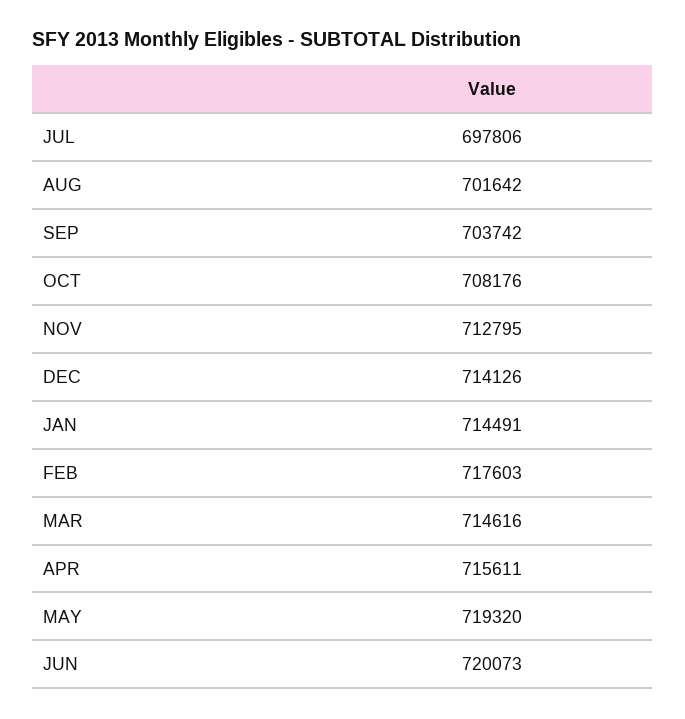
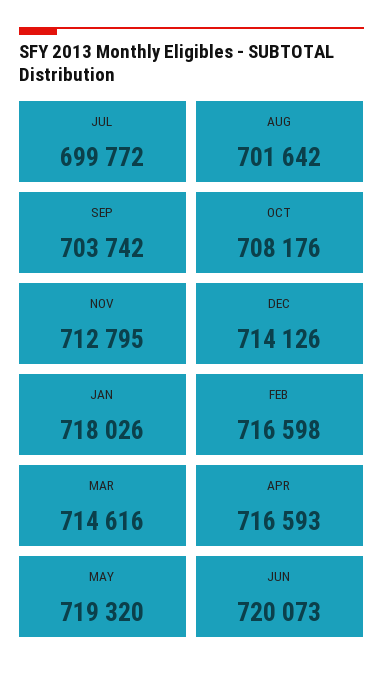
JUL: 697806 -> 699772
JAN: 714491 -> 718026
FEB: 717603 -> 716598
APR: 715611 -> 716593

